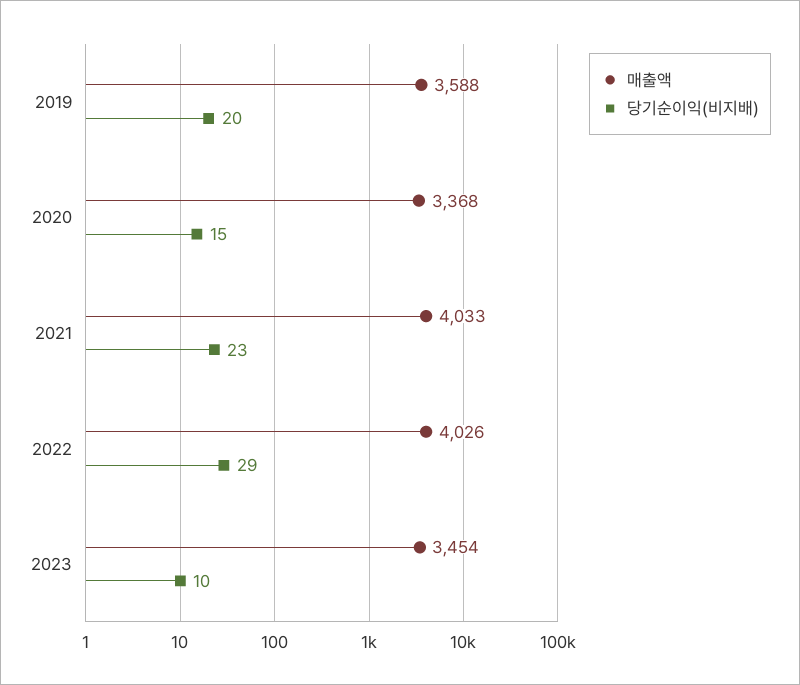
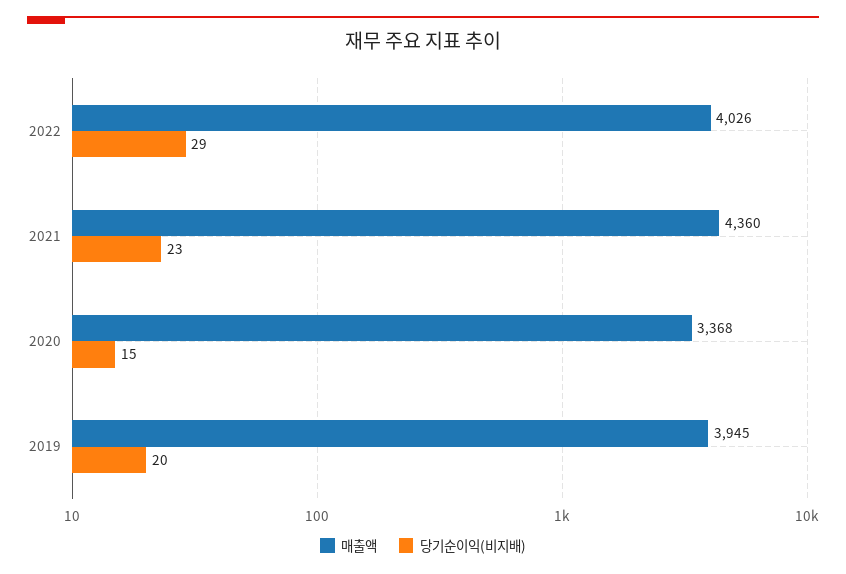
매출액, 2019: 3588 -> 3945
매출액, 2021: 4033 -> 4360
매출액, 2023: 3454 -> none
당기순이익(비지배), 2023: 10 -> none

